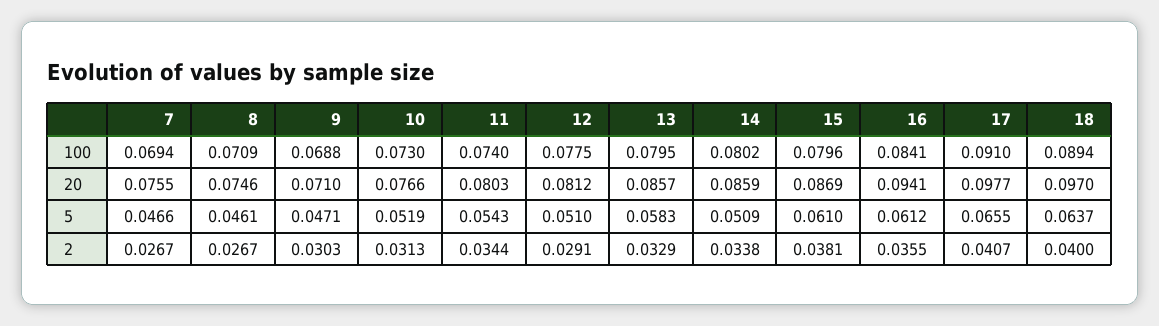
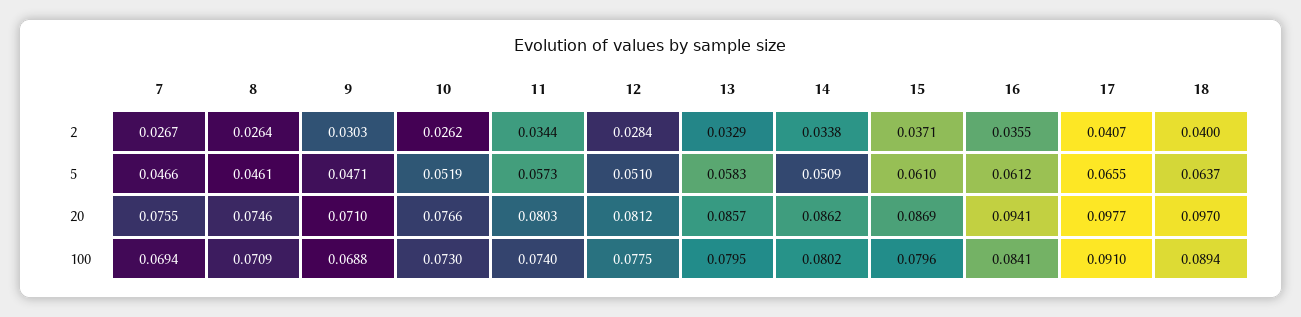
14, 20: 0.0859 -> 0.0862
11, 5: 0.0543 -> 0.0573
8, 2: 0.0267 -> 0.0264
10, 2: 0.0313 -> 0.0262
12, 2: 0.0291 -> 0.0284
15, 2: 0.0381 -> 0.0371

